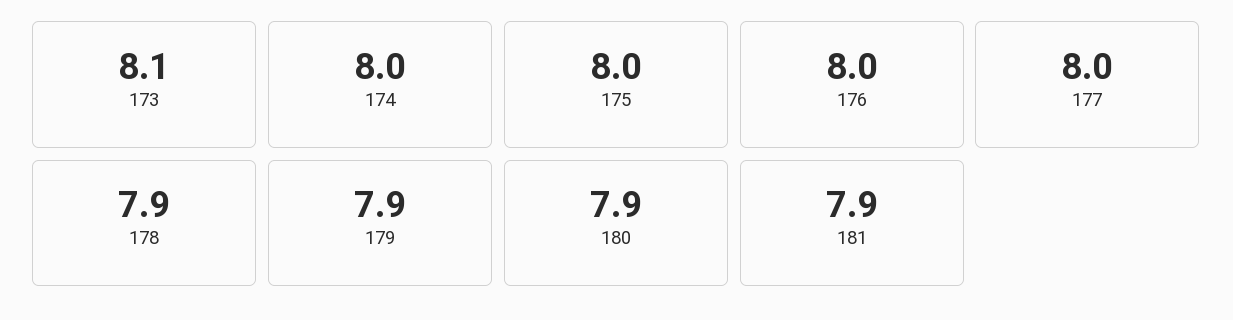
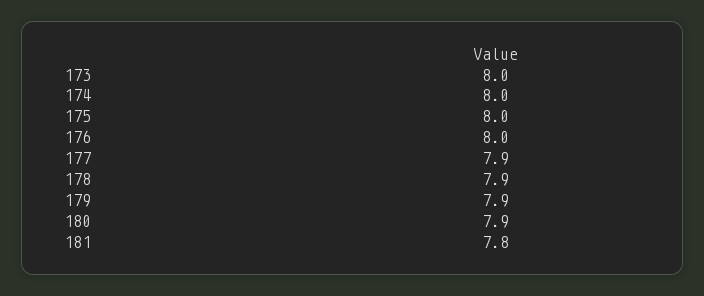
173: 8.1 -> 8
177: 8 -> 7.9
181: 7.9 -> 7.8

